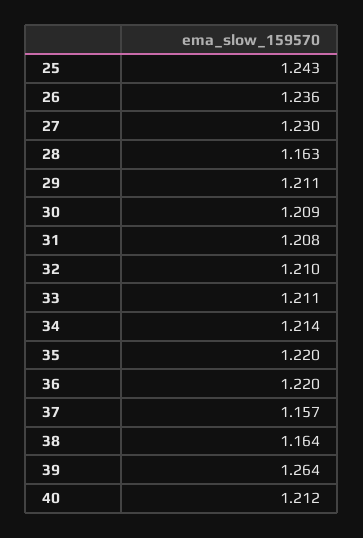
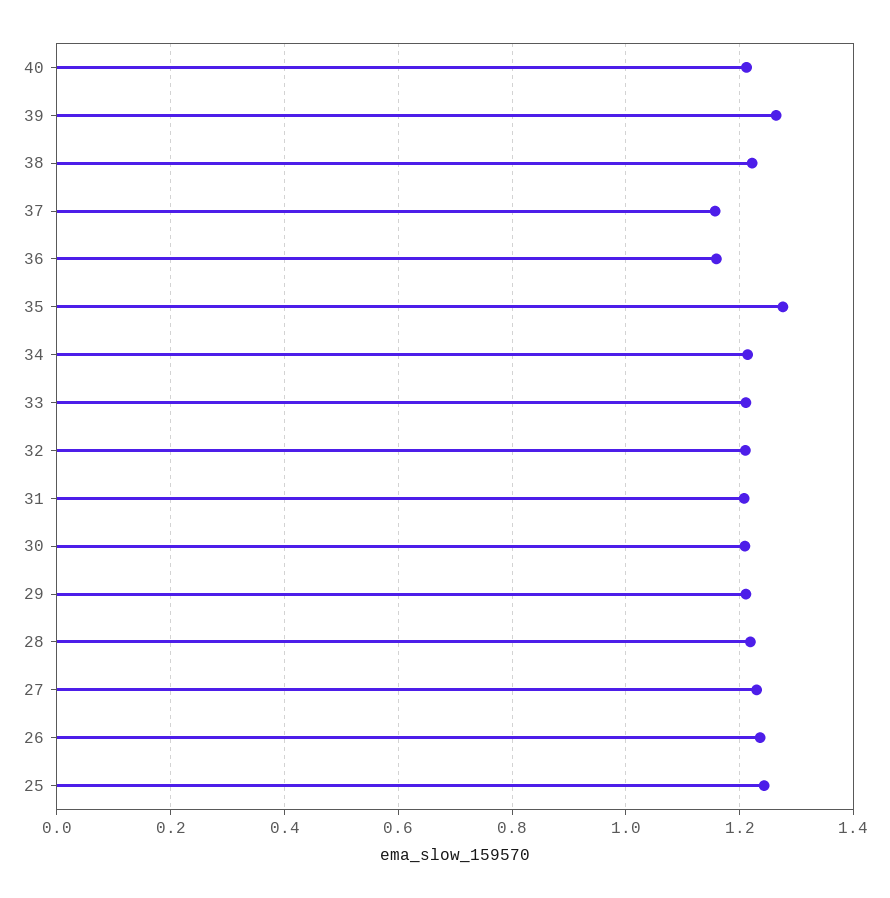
28: 1.163 -> 1.22
35: 1.22 -> 1.28
36: 1.22 -> 1.16
38: 1.164 -> 1.22

